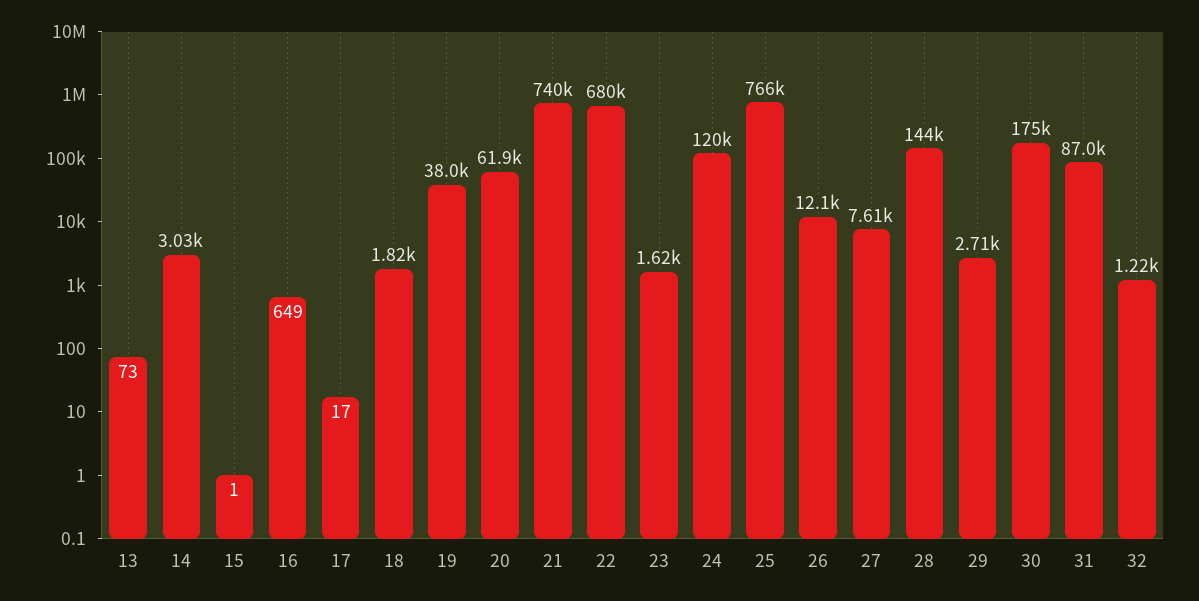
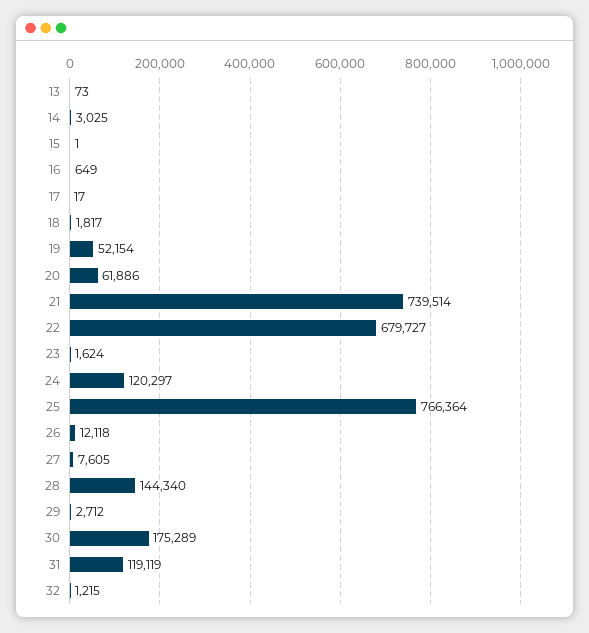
19: 38000 -> 52154
31: 87000 -> 119119

